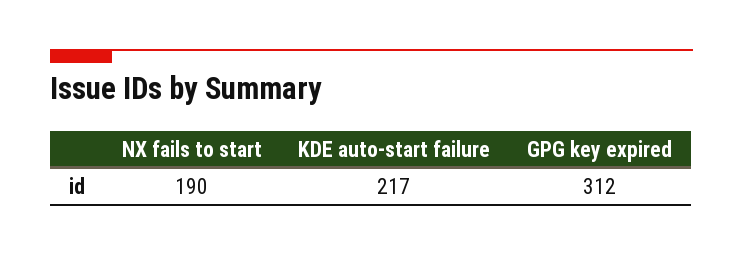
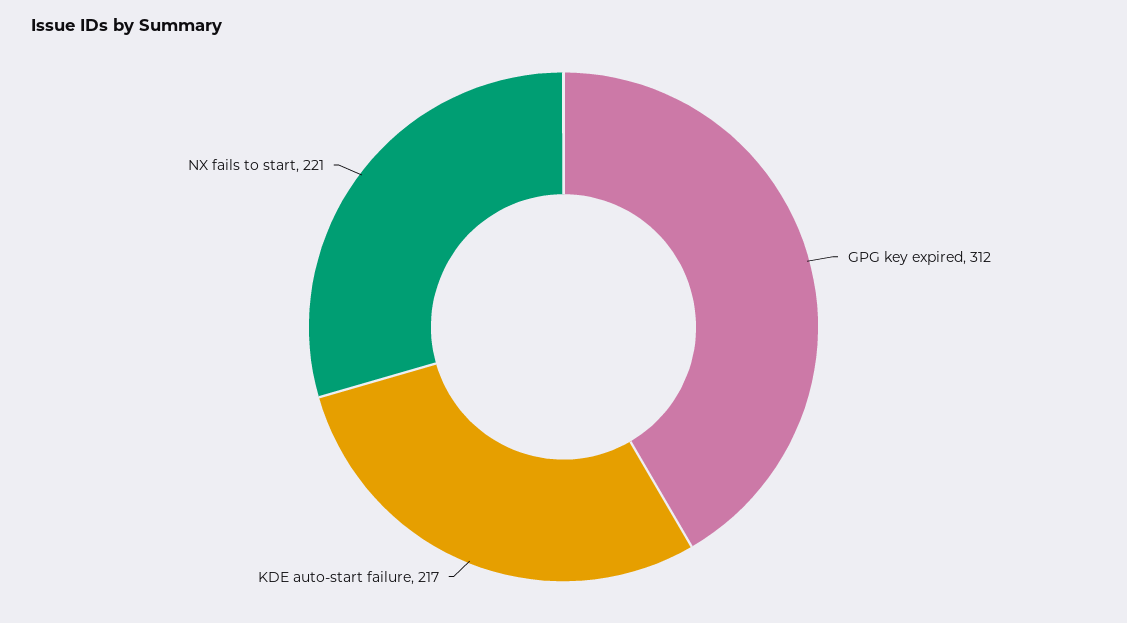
NX fails to start: 190 -> 221

